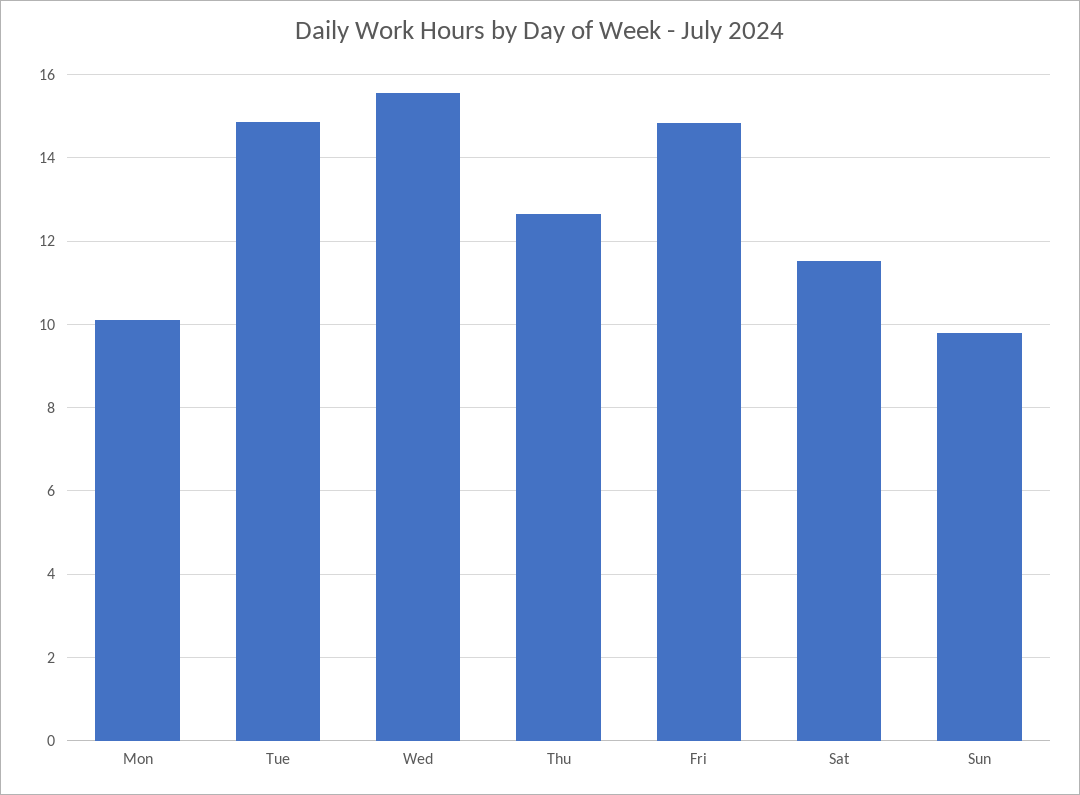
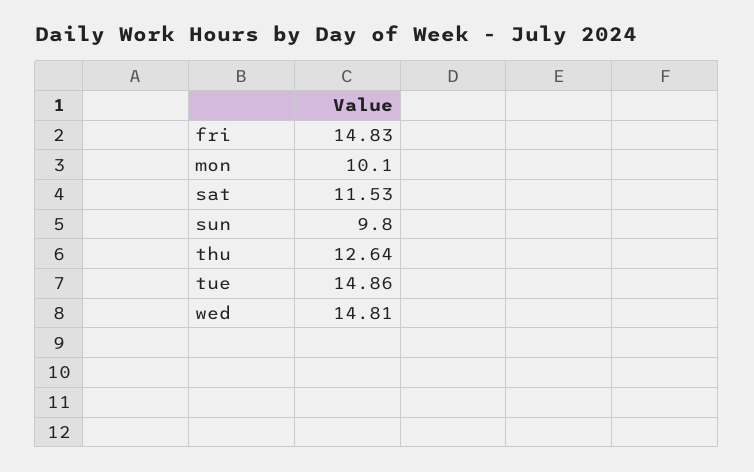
Wed: 15.6 -> 14.81

